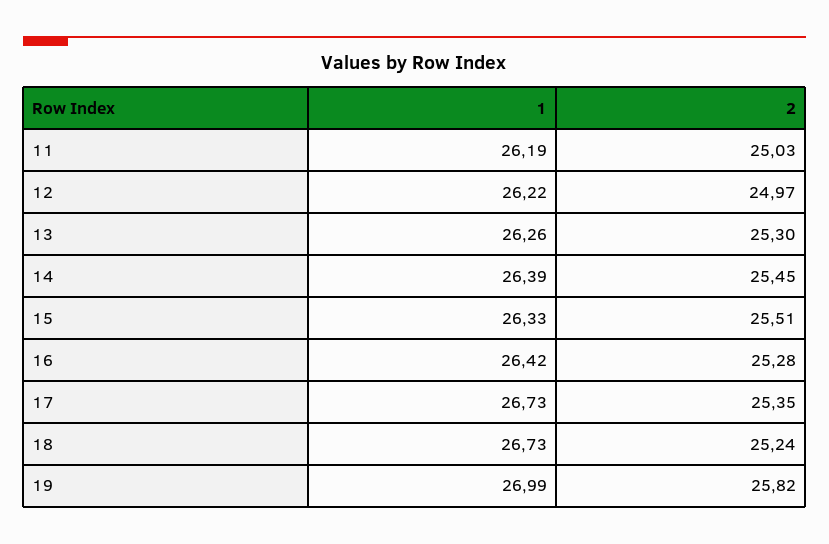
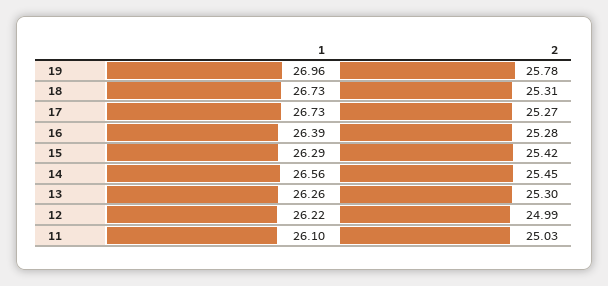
1, 11: 26.19 -> 26.1
2, 12: 24.97 -> 24.99
1, 14: 26.39 -> 26.56
1, 15: 26.33 -> 26.29
2, 15: 25.51 -> 25.42
1, 16: 26.42 -> 26.39
2, 17: 25.35 -> 25.27
2, 18: 25.24 -> 25.31
1, 19: 26.99 -> 26.96
2, 19: 25.82 -> 25.78

